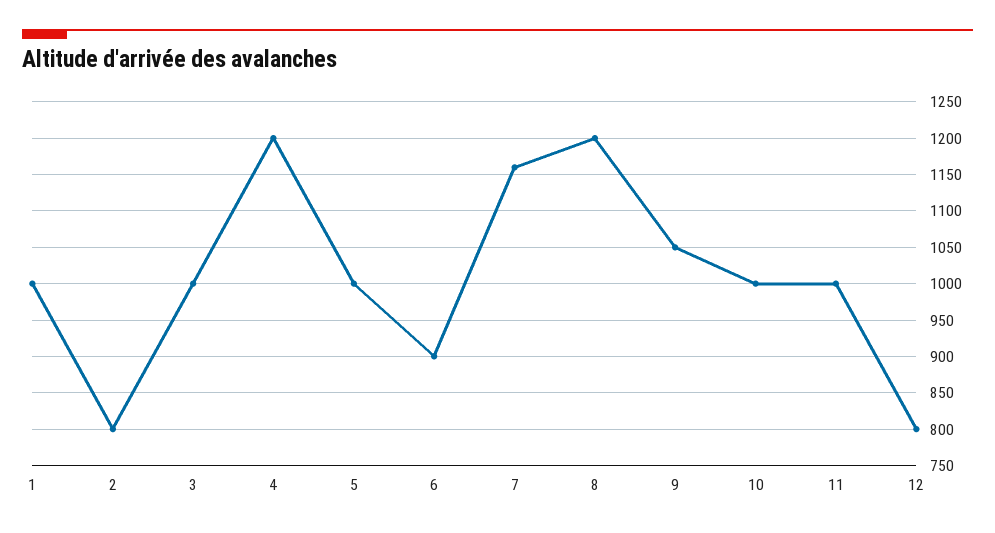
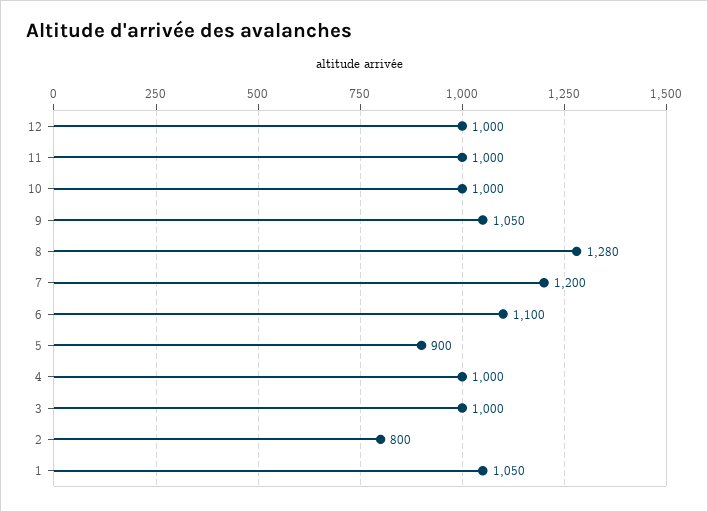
1: 1000 -> 1050
4: 1200 -> 1000
5: 1000 -> 900
6: 900 -> 1100
7: 1160 -> 1200
8: 1200 -> 1280
12: 800 -> 1000

